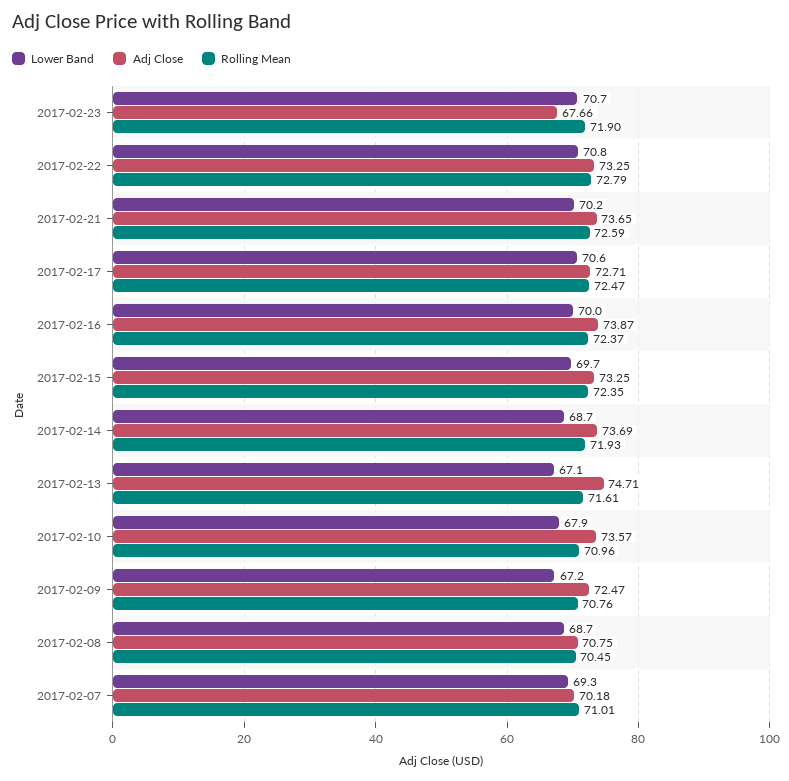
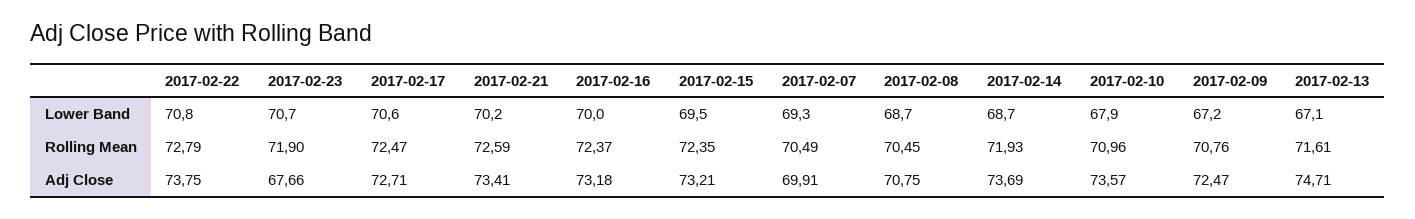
Adj Close, 2017-02-22: 73.25 -> 73.75
Adj Close, 2017-02-21: 73.65 -> 73.41
Adj Close, 2017-02-16: 73.87 -> 73.18
Lower Band, 2017-02-15: 69.7 -> 69.5
Adj Close, 2017-02-15: 73.25 -> 73.21
Adj Close, 2017-02-07: 70.18 -> 69.91
Rolling Mean, 2017-02-07: 71.01 -> 70.49

